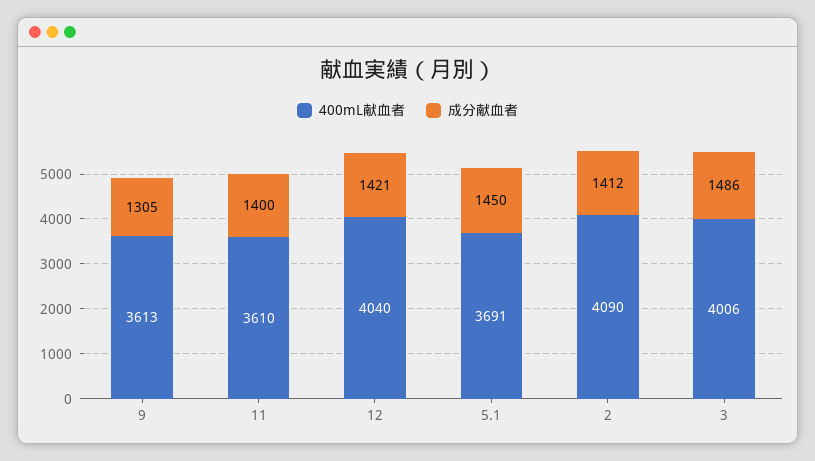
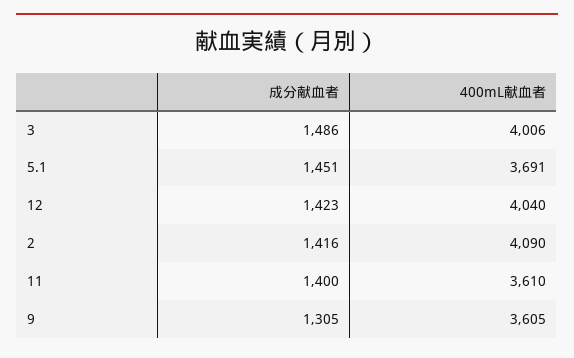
400mL献血者, 9: 3613 -> 3605
成分献血者, 12: 1421 -> 1423
成分献血者, 5.1: 1450 -> 1451
成分献血者, 2: 1412 -> 1416

